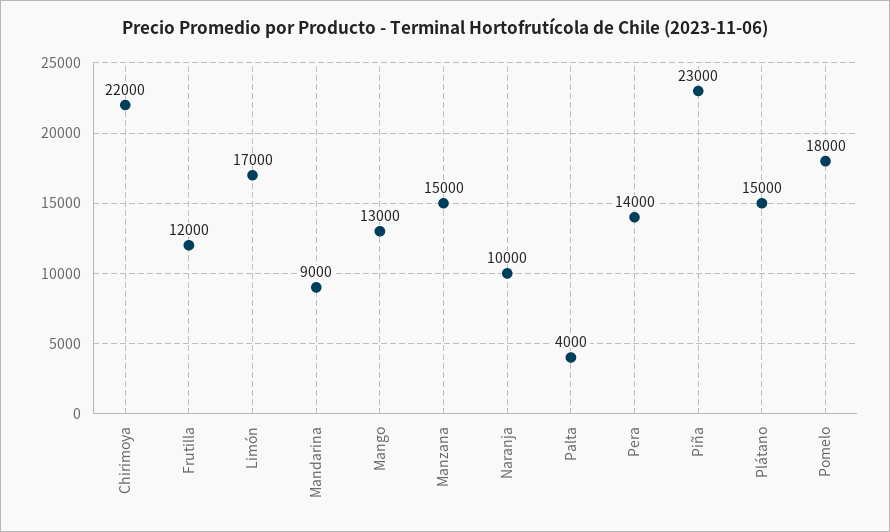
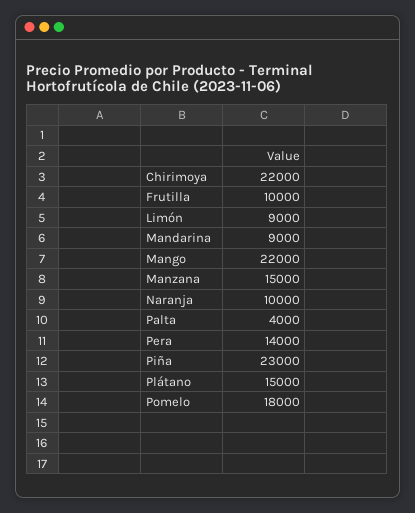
Frutilla: 12000 -> 10000
Limón: 17000 -> 9000
Mango: 13000 -> 22000

